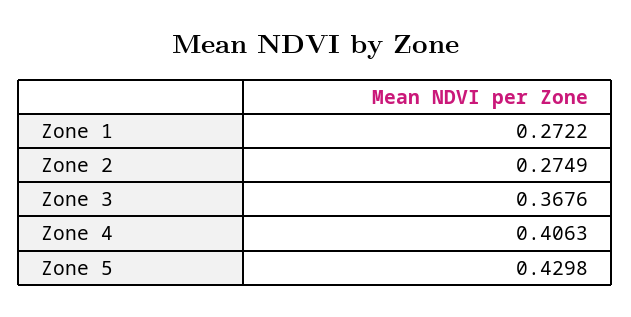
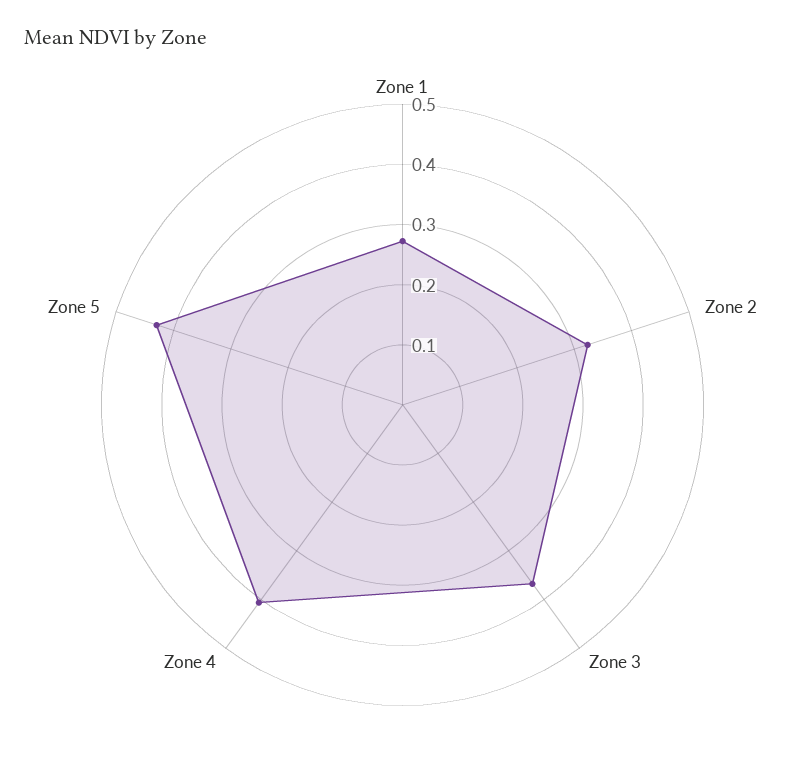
Zone 2: 0.2749 -> 0.32

